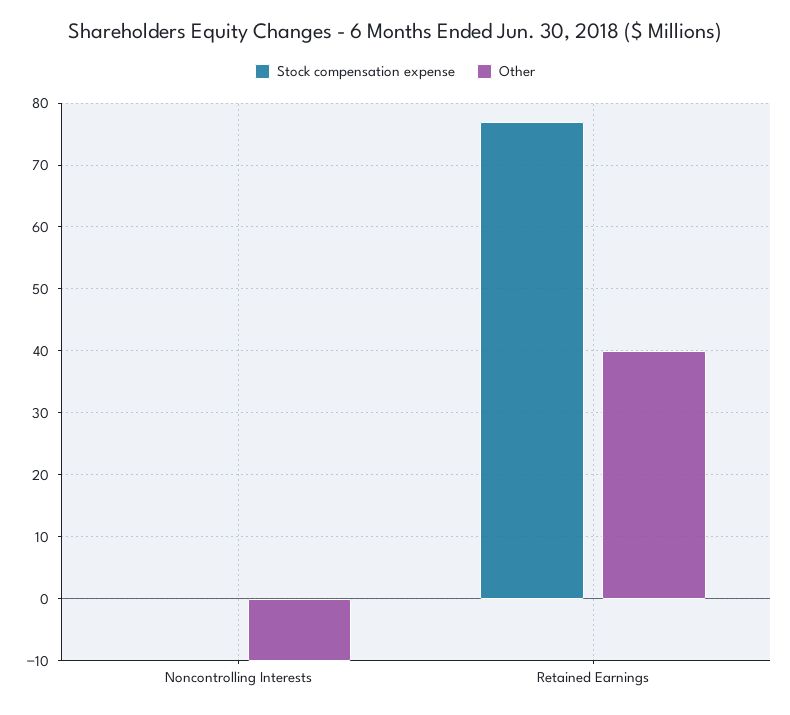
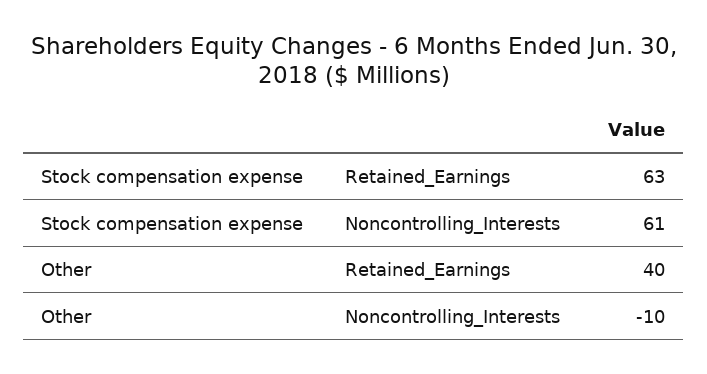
Stock compensation expense, Noncontrolling Interests: 0 -> 61
Stock compensation expense, Retained Earnings: 77 -> 63

